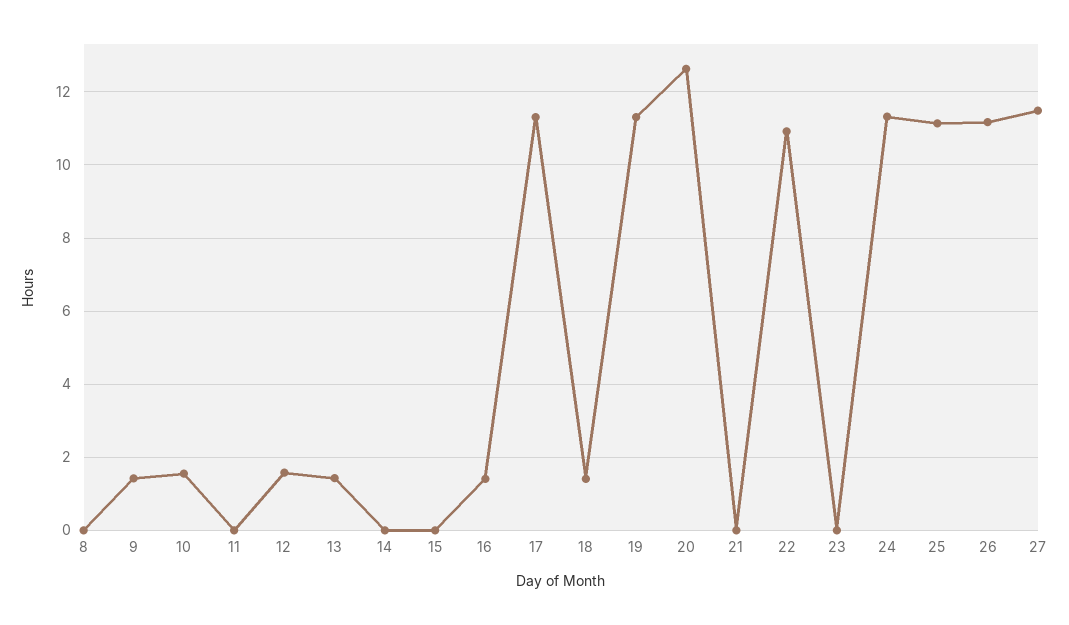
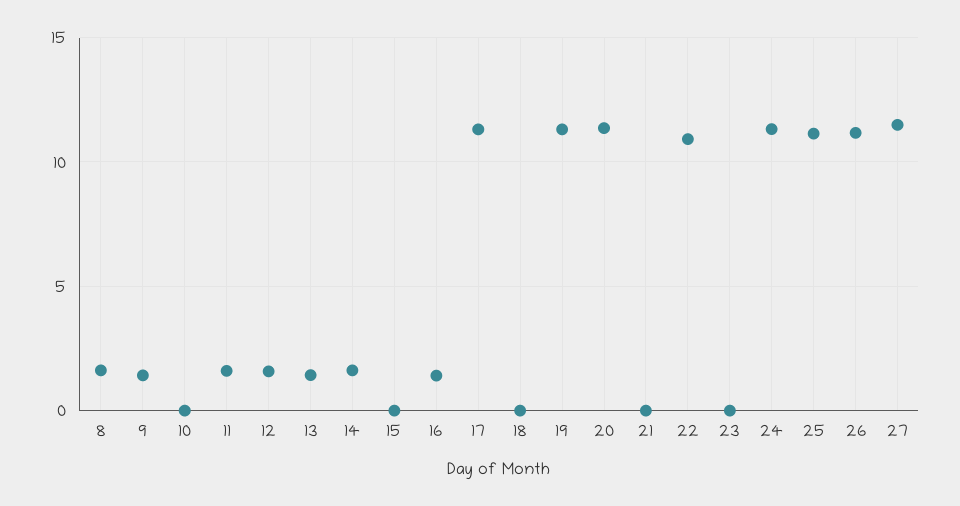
8: 0 -> 1.5
10: 1.6 -> 0
11: 0 -> 1.5
14: 0 -> 1.5
18: 1.4 -> 0
20: 12.6 -> 11.5

